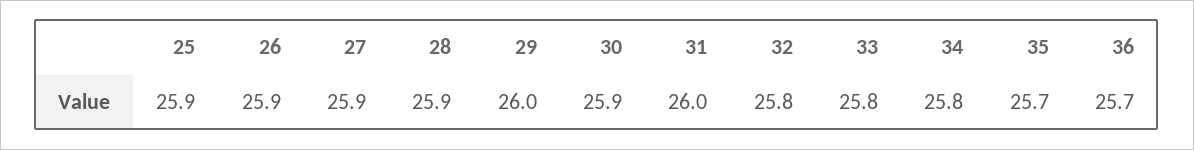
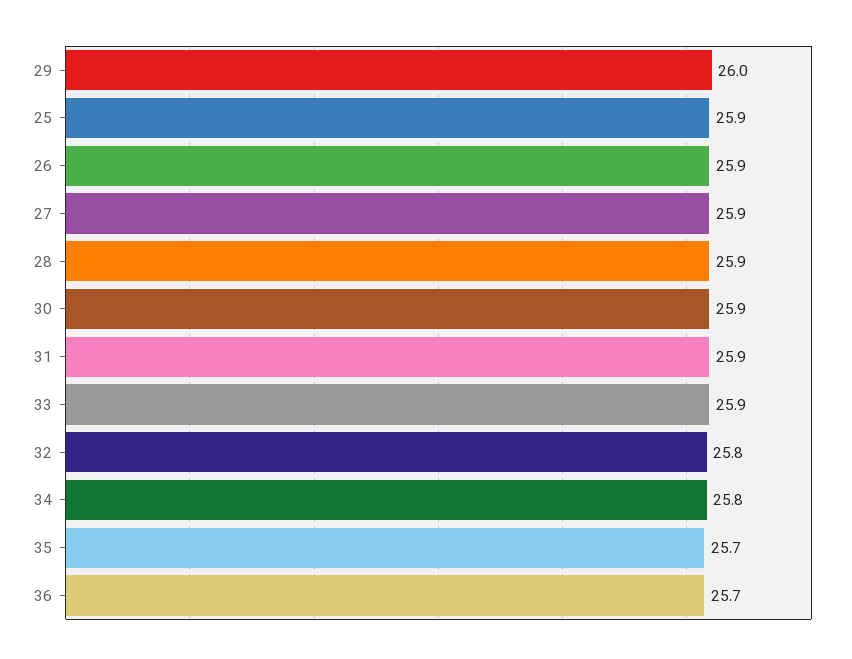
31: 26 -> 25.9
33: 25.8 -> 25.9

